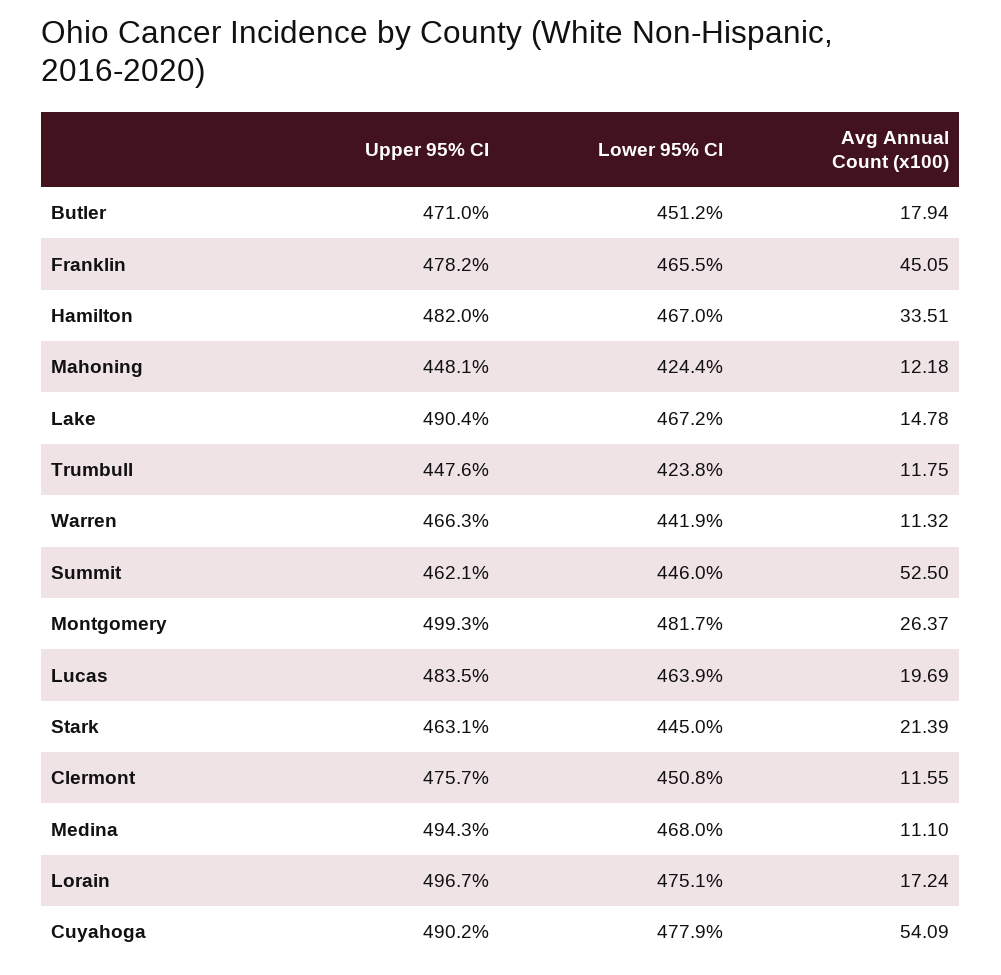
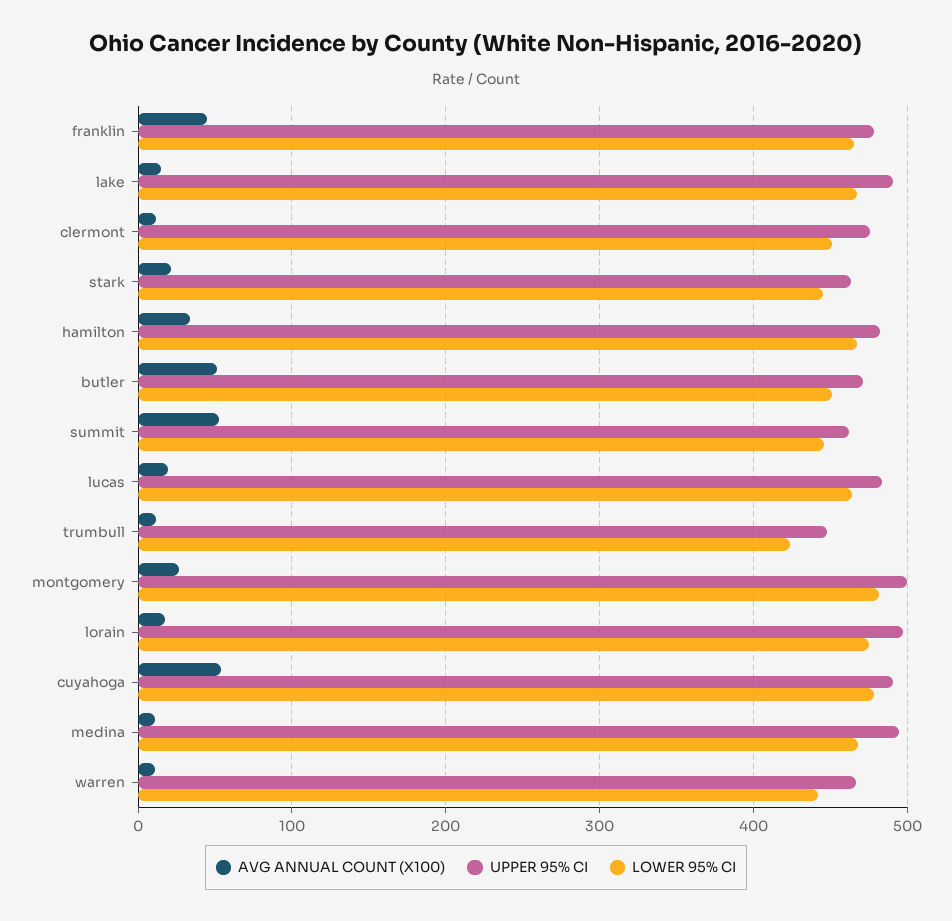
Avg Annual Count (x100), Butler: 17.94 -> 50
Upper 95% CI, Mahoning: 448.1 -> none
Lower 95% CI, Mahoning: 424.4 -> none
Avg Annual Count (x100), Mahoning: 12.18 -> none

